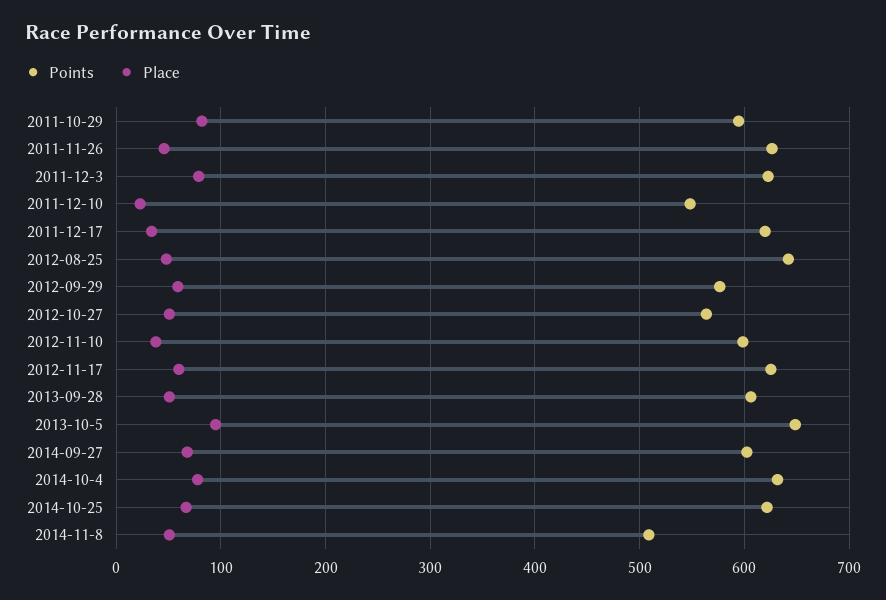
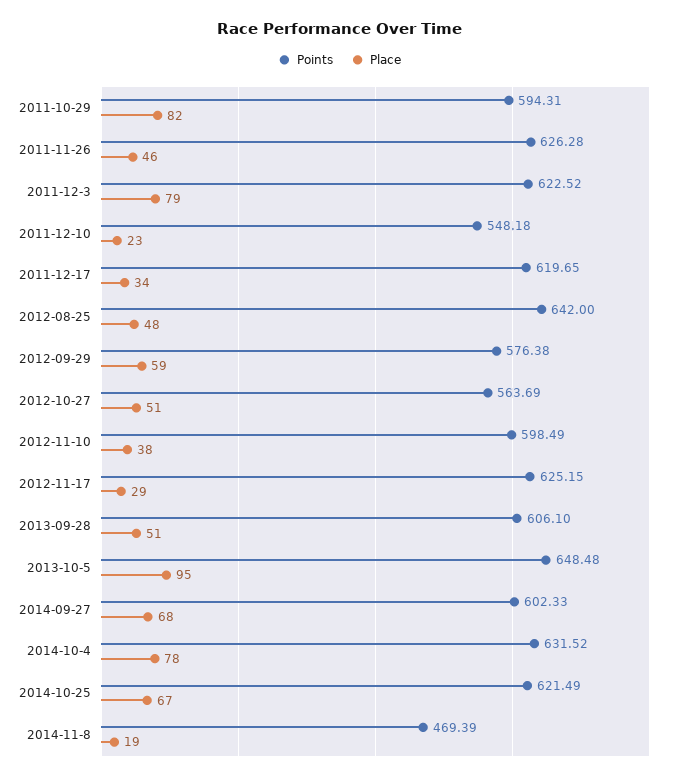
Place, 2012-11-17: 60 -> 29
Points, 2014-11-8: 510 -> 469.39
Place, 2014-11-8: 50 -> 19

